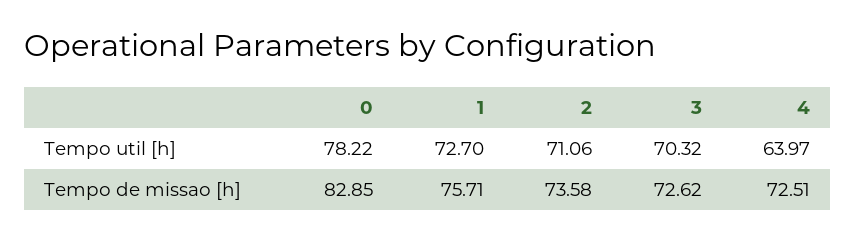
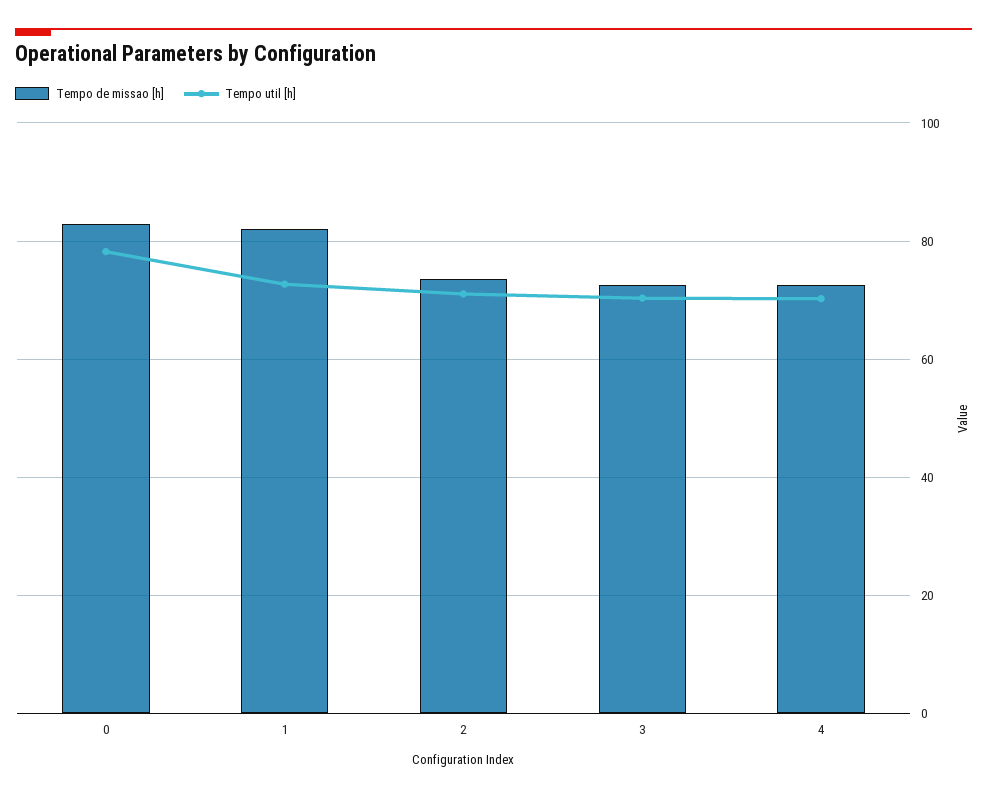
Tempo util [h], 4: 63.97 -> 70
Tempo de missao [h], 1: 75.71 -> 82

